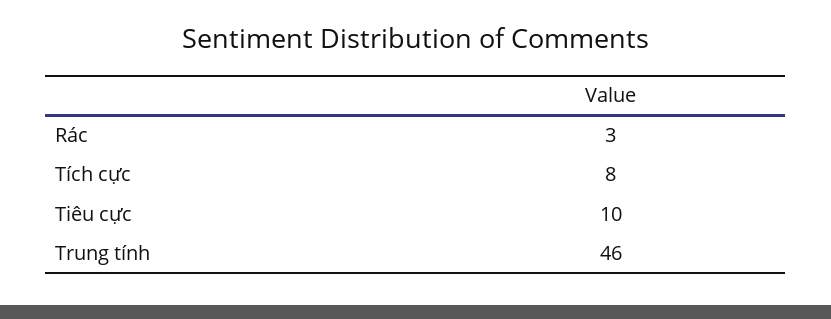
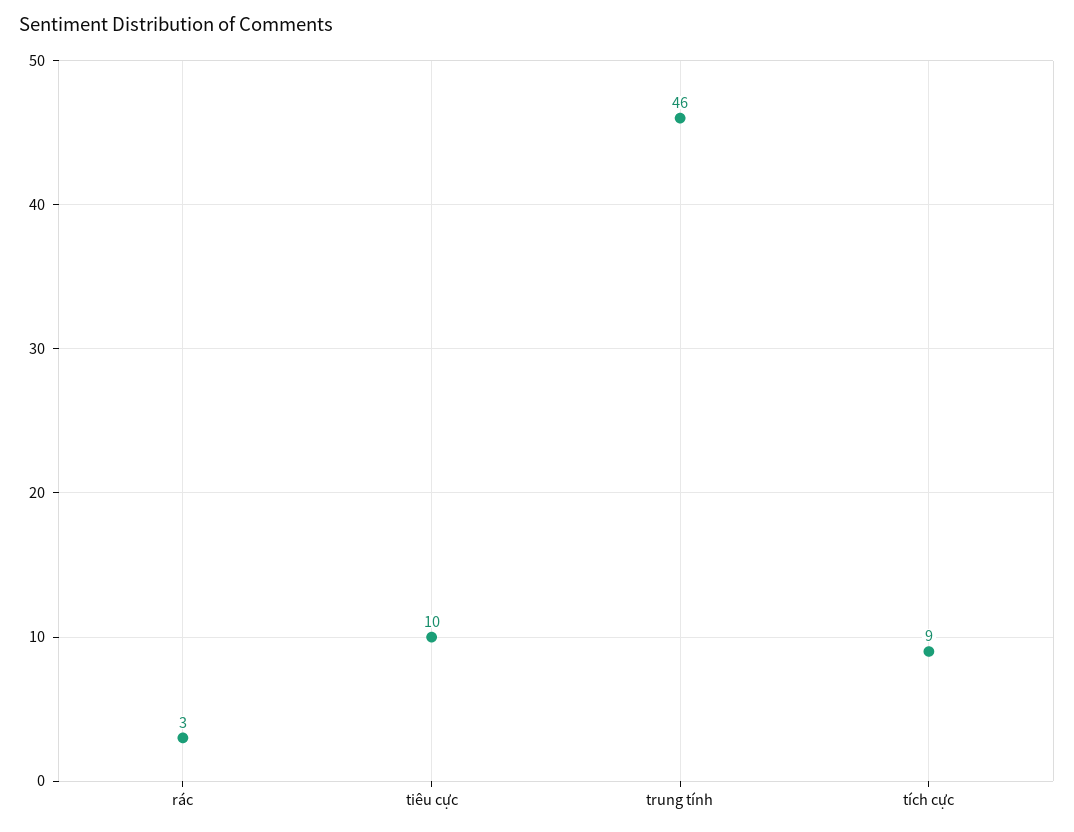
Tích cực: 8 -> 9

